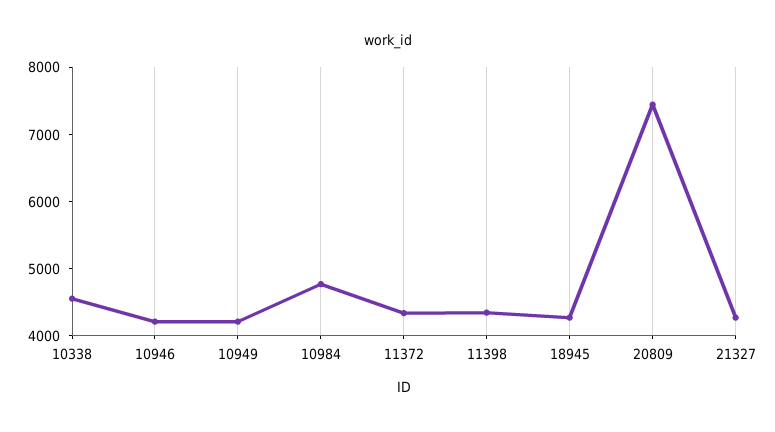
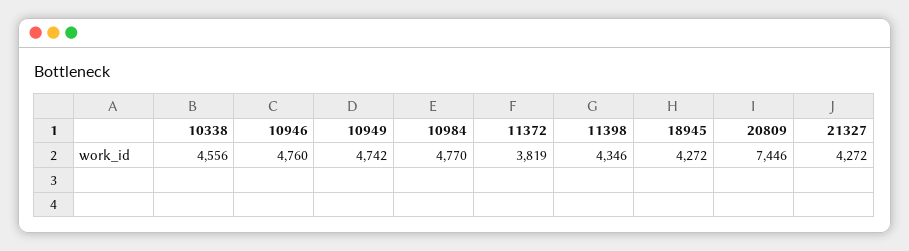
10946: 4200 -> 4760
10949: 4200 -> 4742
11372: 4400 -> 3819

